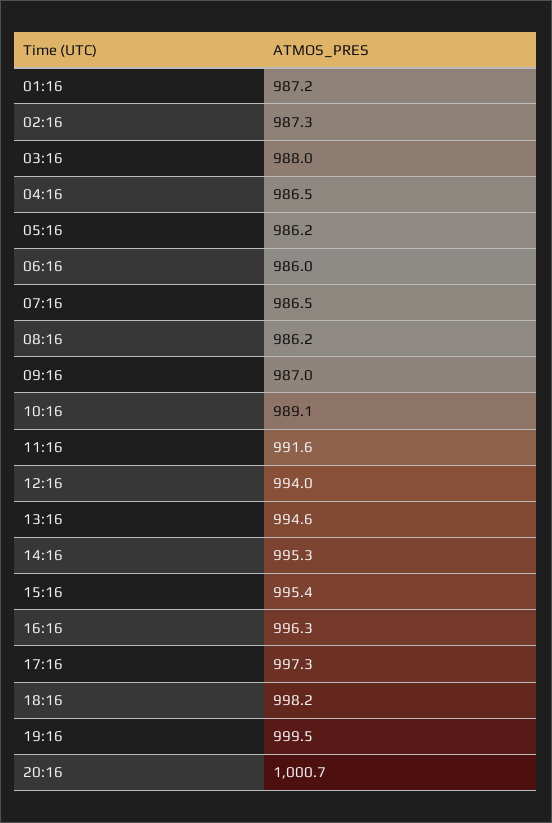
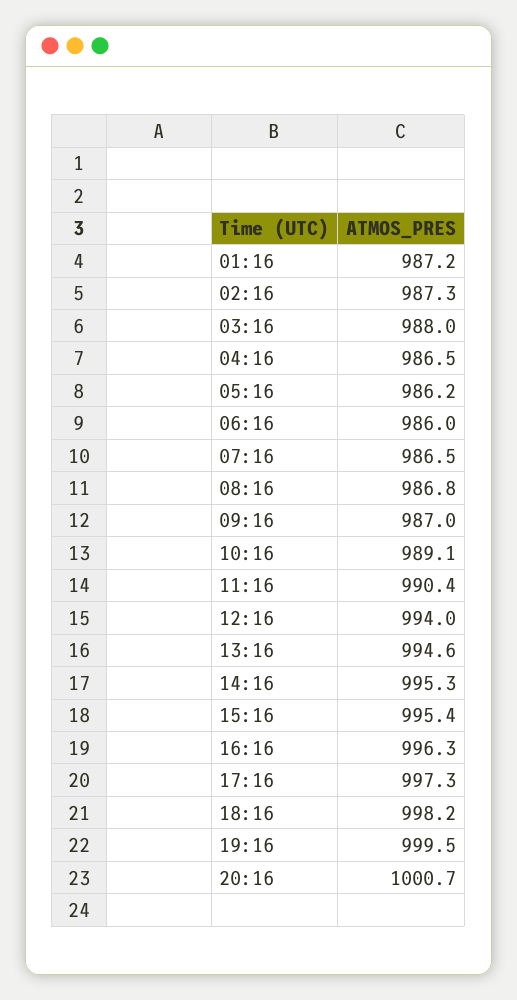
08:16: 986.2 -> 986.8
11:16: 991.6 -> 990.4

